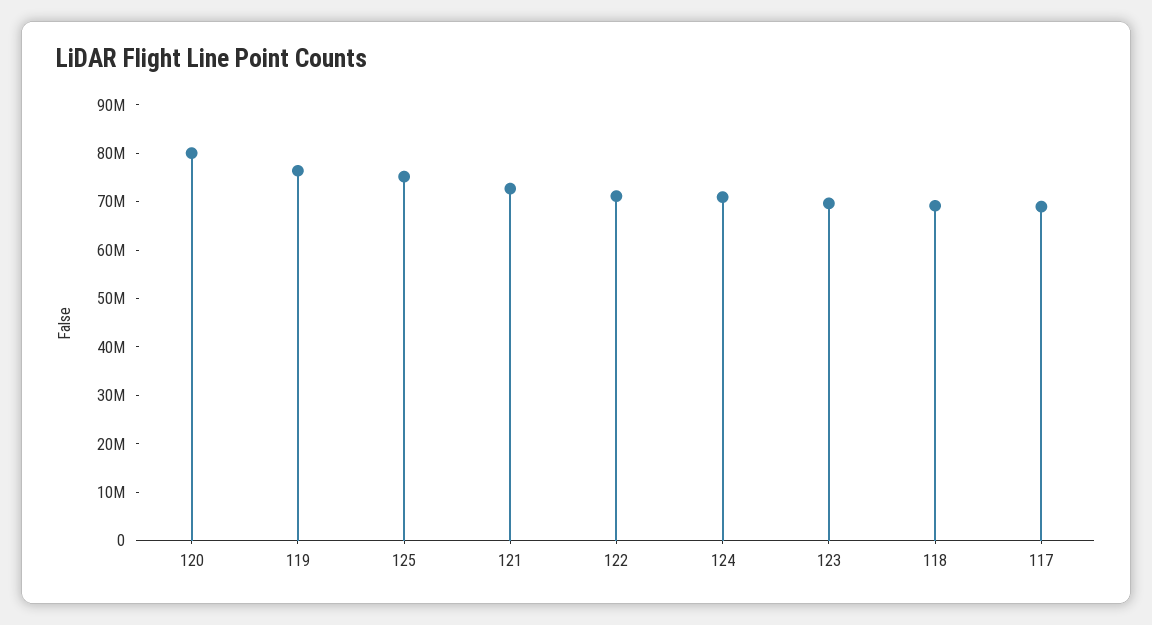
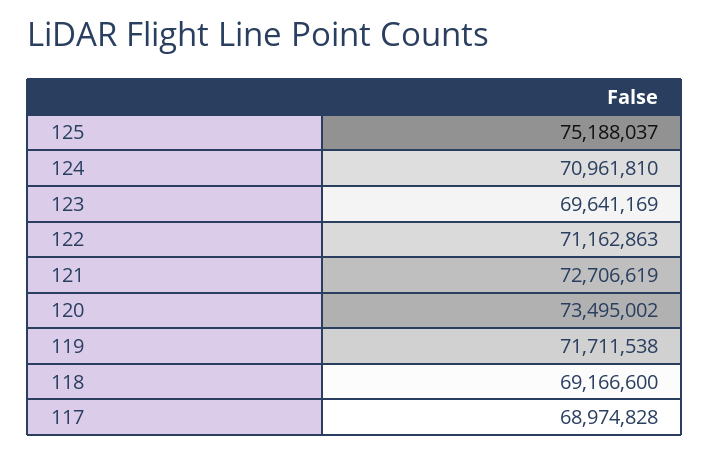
120: 80000000 -> 73495002
119: 76000000 -> 71711538

